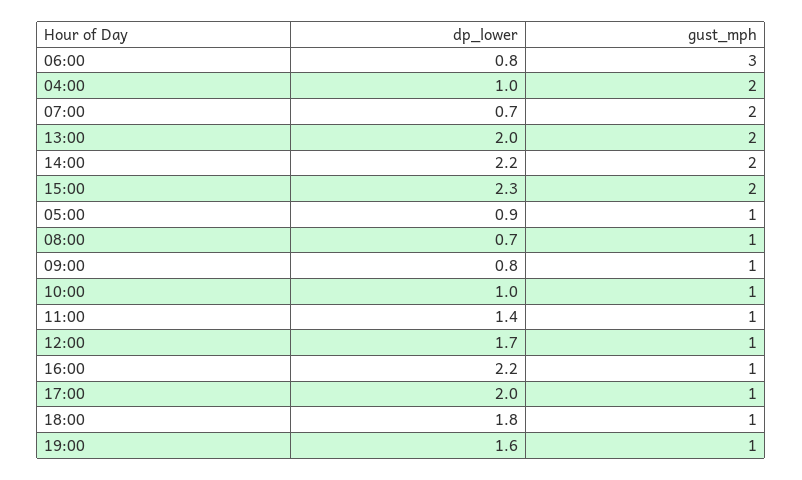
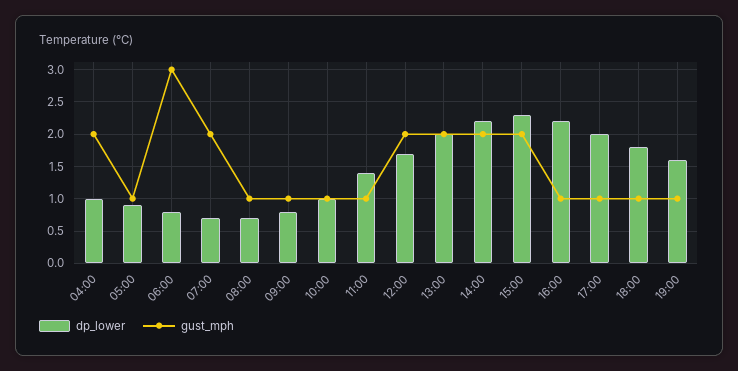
gust_mph, 12:00: 1 -> 2

